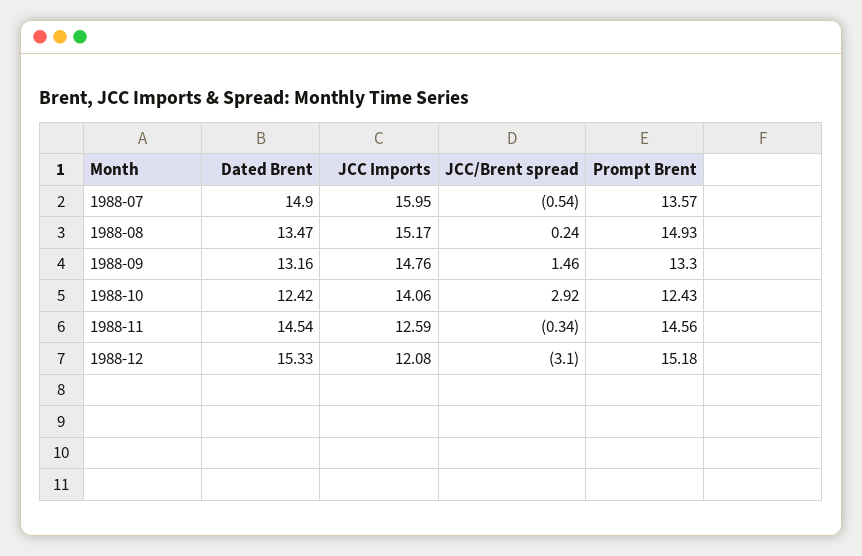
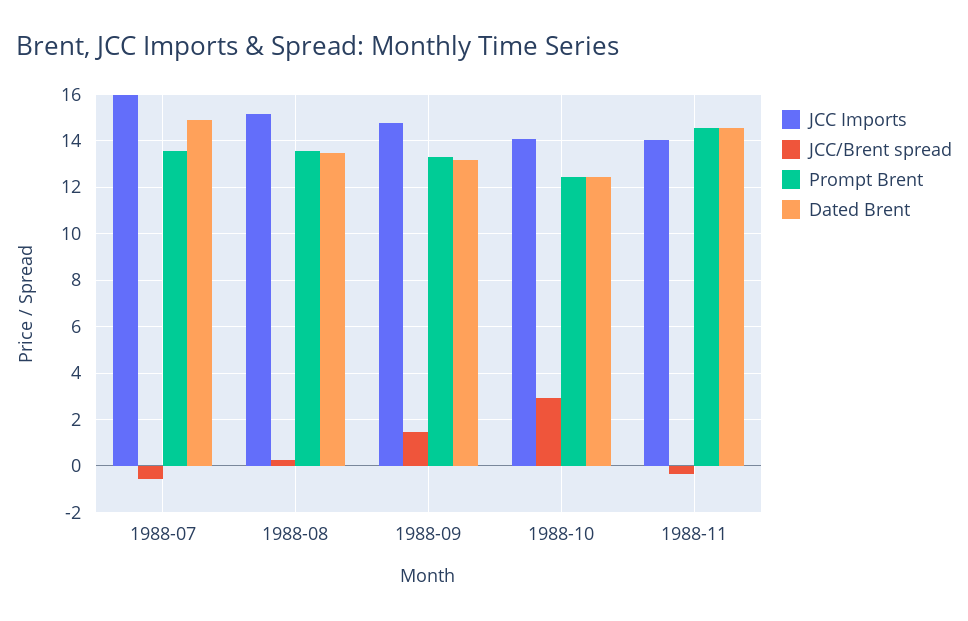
Prompt Brent, 1988-08: 14.93 -> 13.5
JCC Imports, 1988-11: 12.59 -> 14
Dated Brent, 1988-12: 15.33 -> none
JCC Imports, 1988-12: 12.08 -> none
JCC/Brent spread, 1988-12: -3.1 -> none
Prompt Brent, 1988-12: 15.18 -> none

